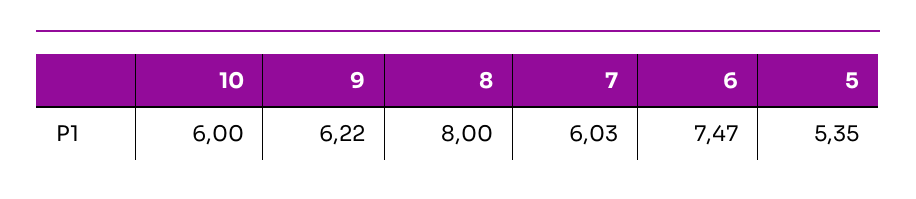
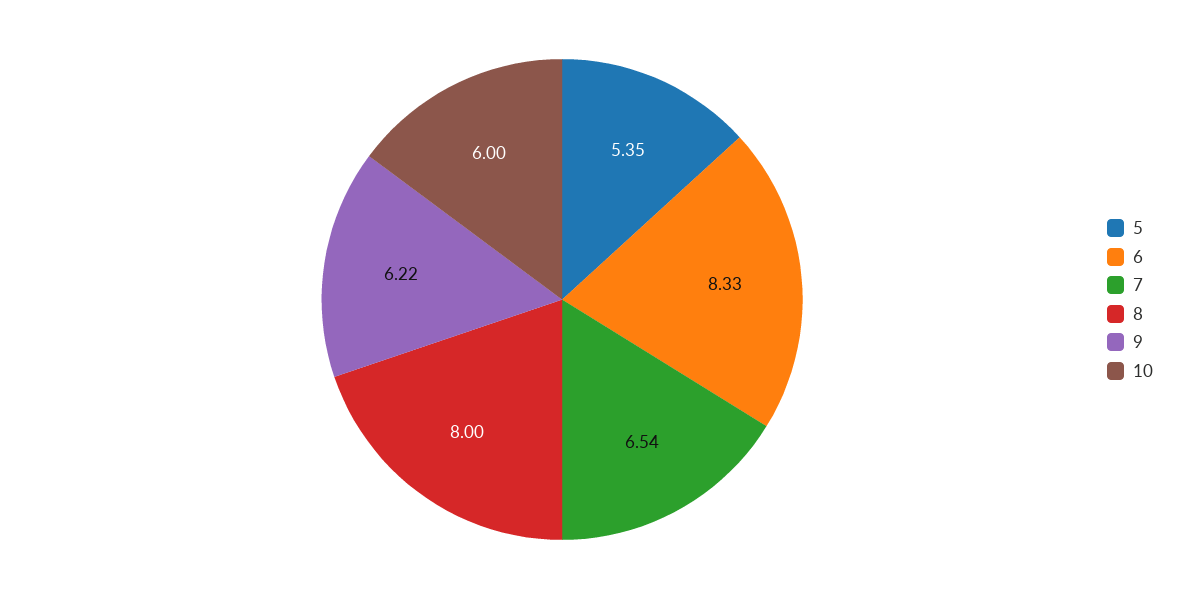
7: 6.03 -> 6.54
6: 7.47 -> 8.33

